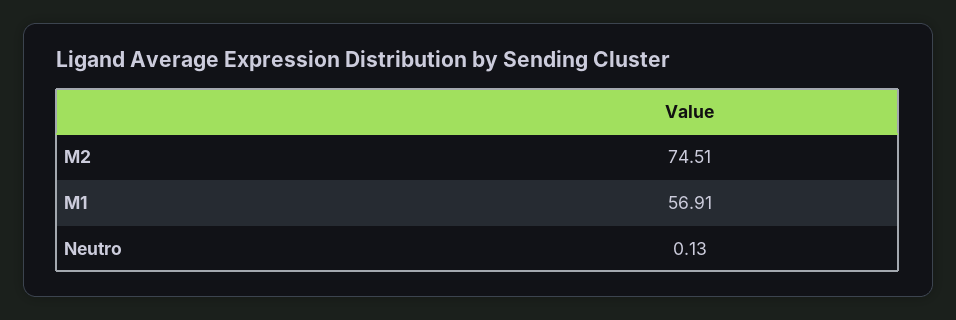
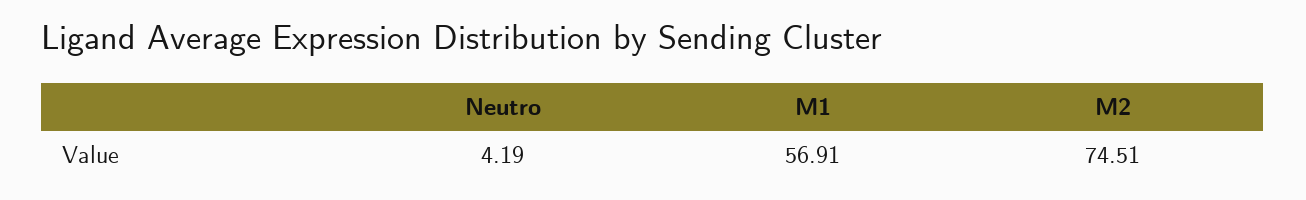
Neutro: 0.13 -> 4.19

